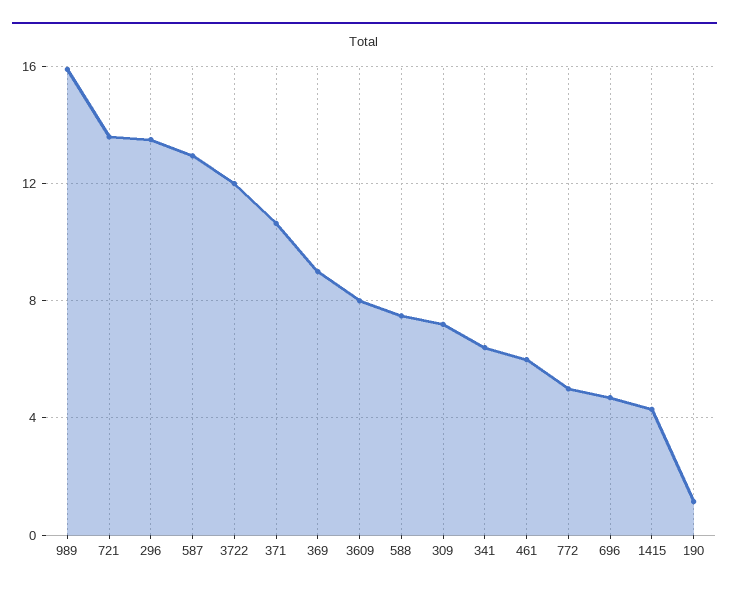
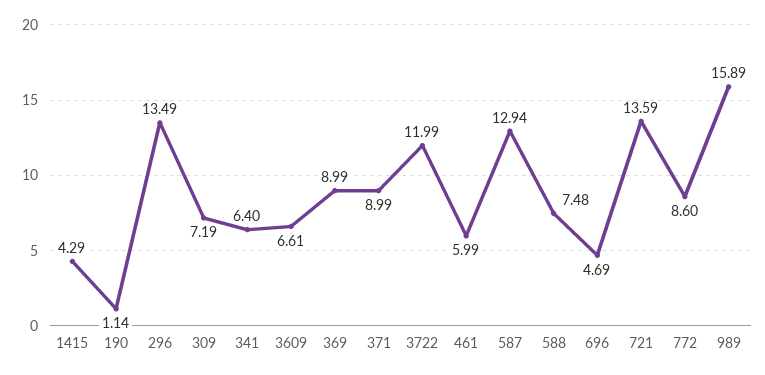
371: 10.5 -> 8.99
3609: 8 -> 6.61
772: 5 -> 8.6

